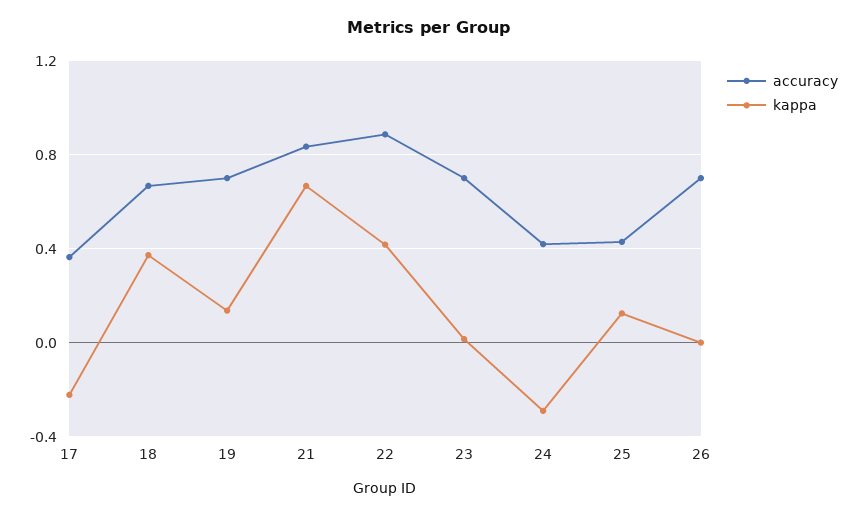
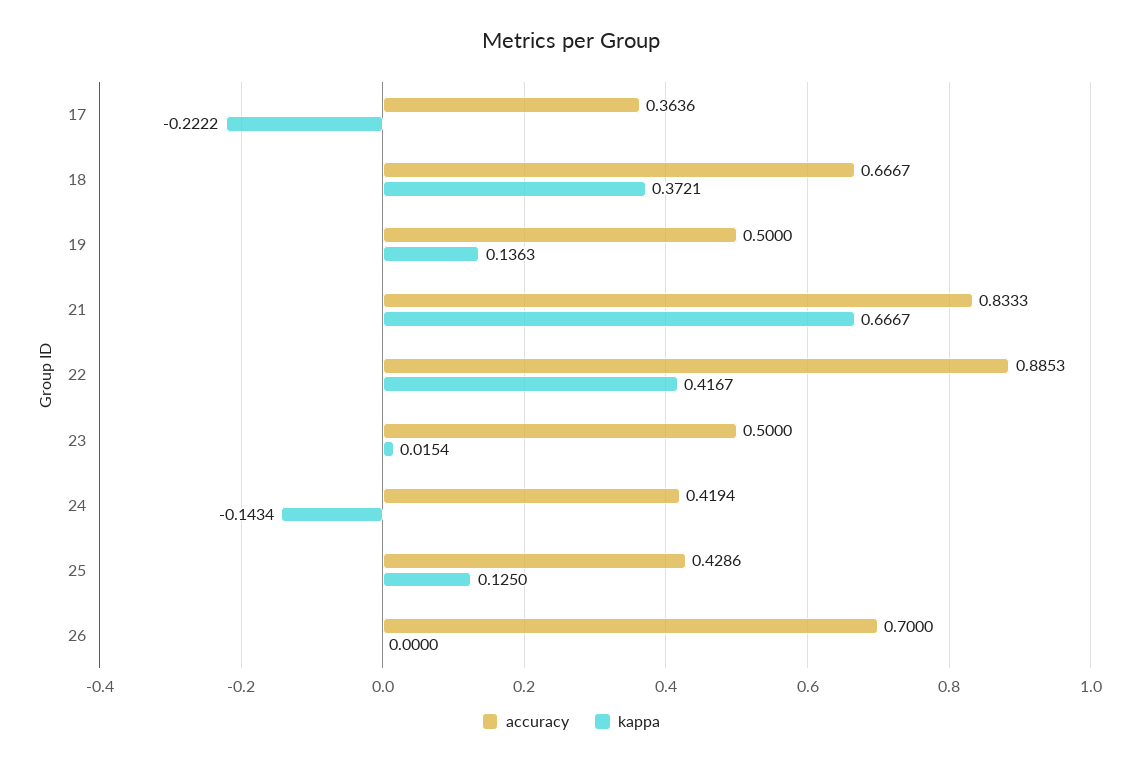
accuracy, 19: 0.7 -> 0.5
accuracy, 23: 0.7 -> 0.5
kappa, 24: -0.3 -> -0.1434

